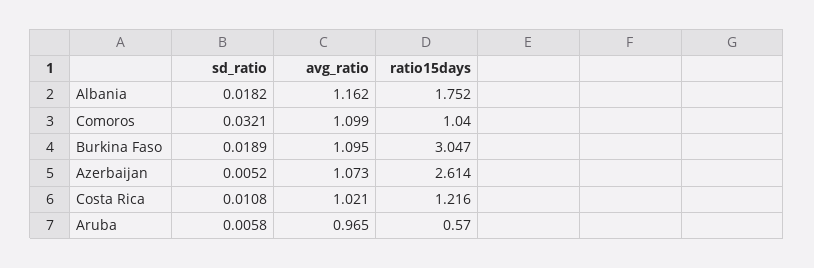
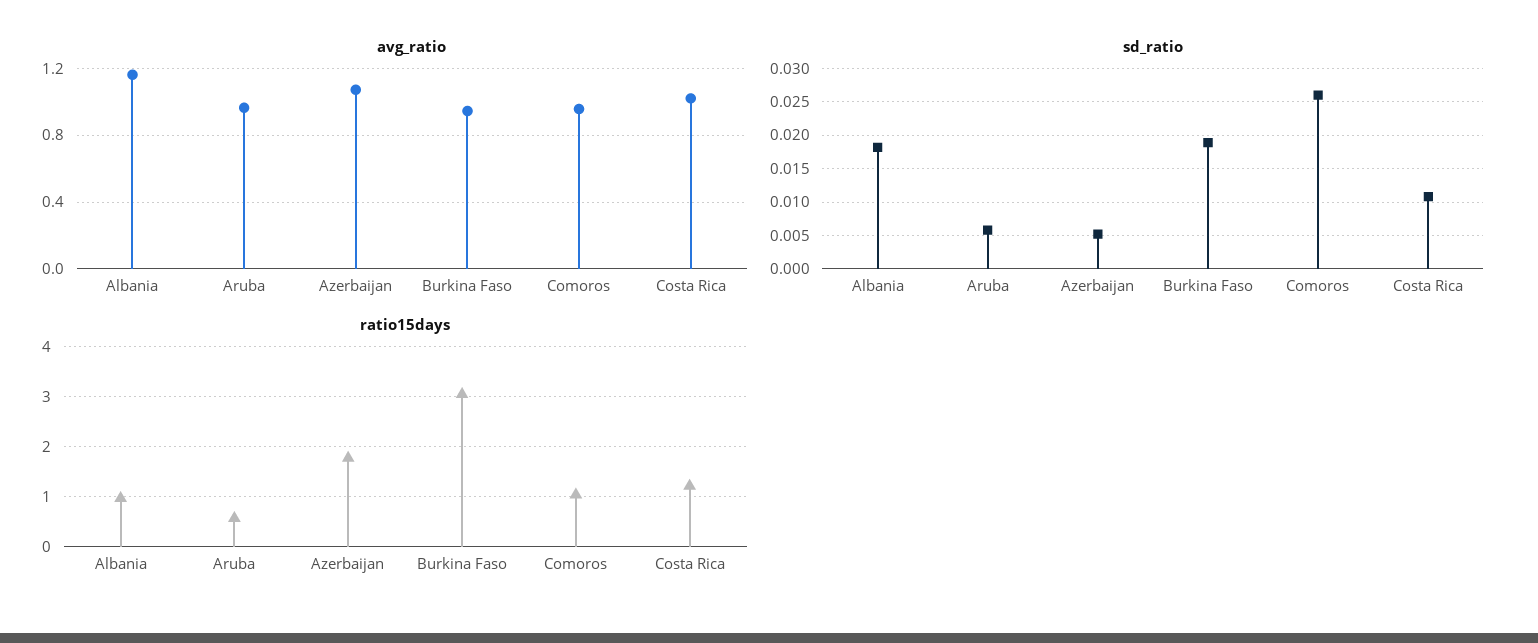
ratio15days, Albania: 1.752 -> 1
sd_ratio, Comoros: 0.0321 -> 0.026
avg_ratio, Comoros: 1.099 -> 0.95
avg_ratio, Burkina Faso: 1.095 -> 0.95
ratio15days, Azerbaijan: 2.614 -> 1.8

